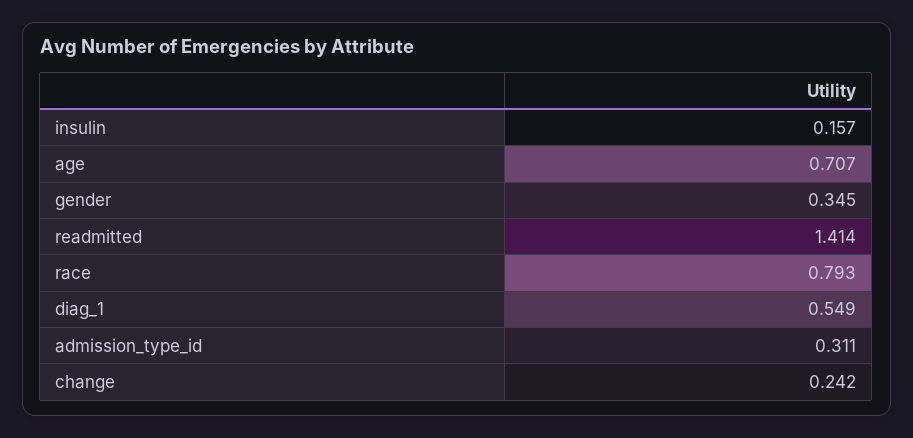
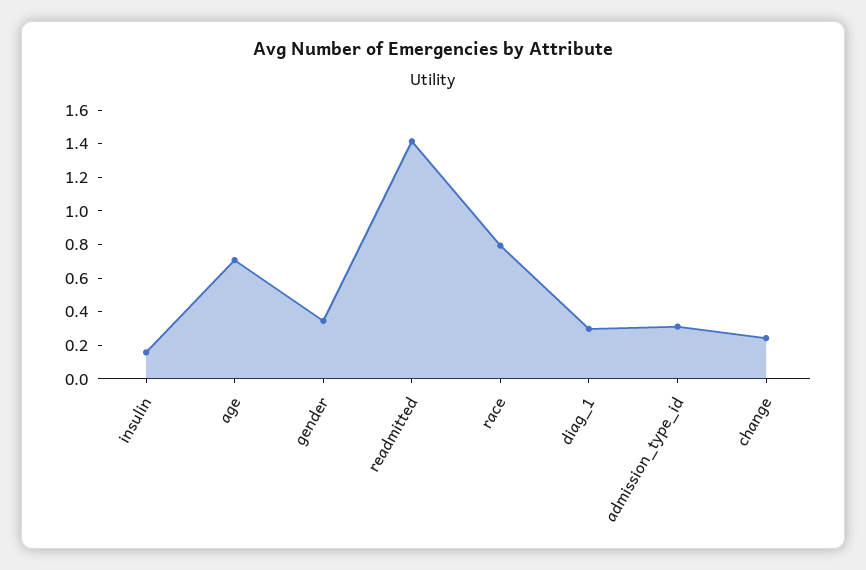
diag_1: 0.549 -> 0.3

